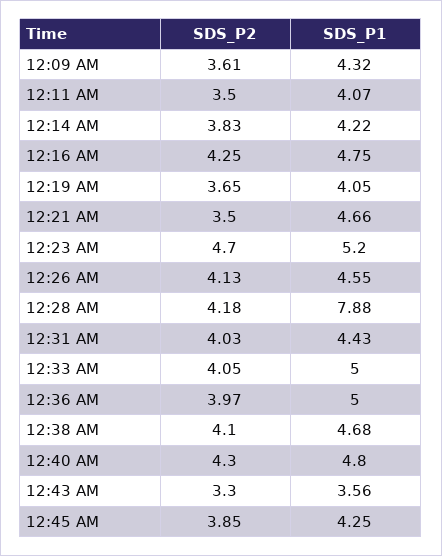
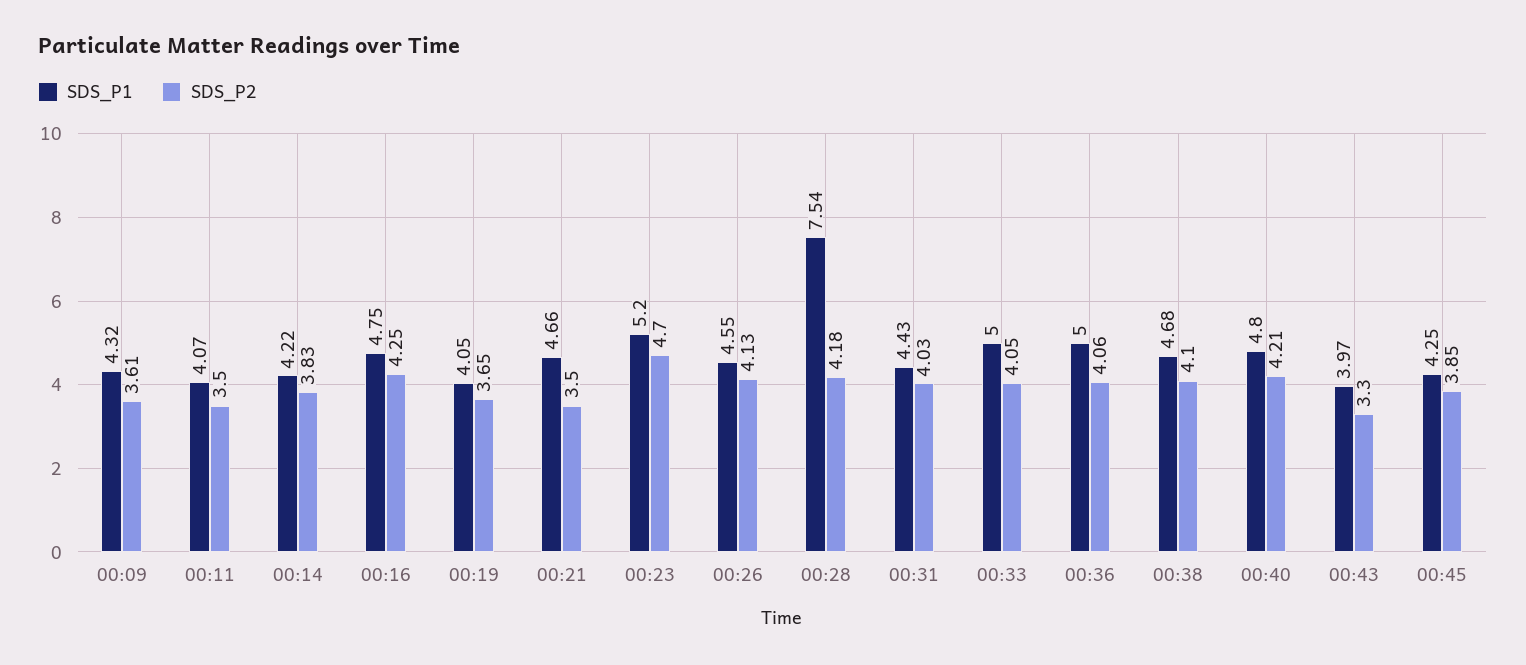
SDS_P1, 12:28 AM: 7.88 -> 7.54
SDS_P2, 12:36 AM: 3.97 -> 4.06
SDS_P2, 12:40 AM: 4.3 -> 4.21
SDS_P1, 12:43 AM: 3.56 -> 3.97

